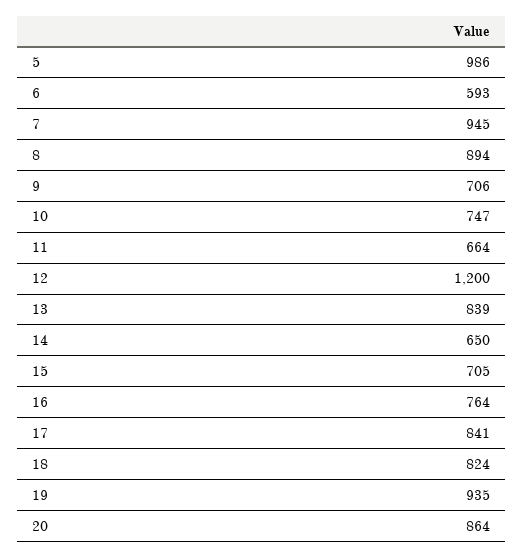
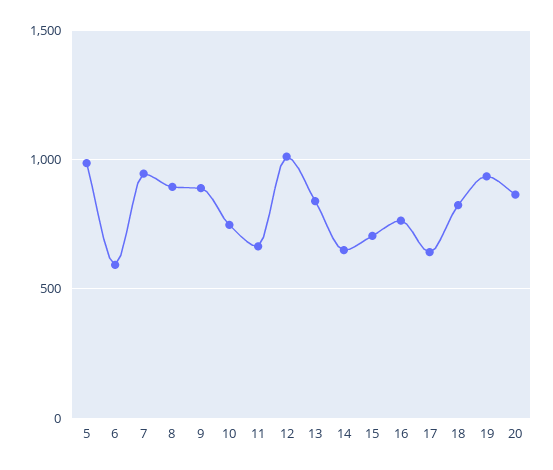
9: 706 -> 900
12: 1200 -> 1000
17: 841 -> 650

